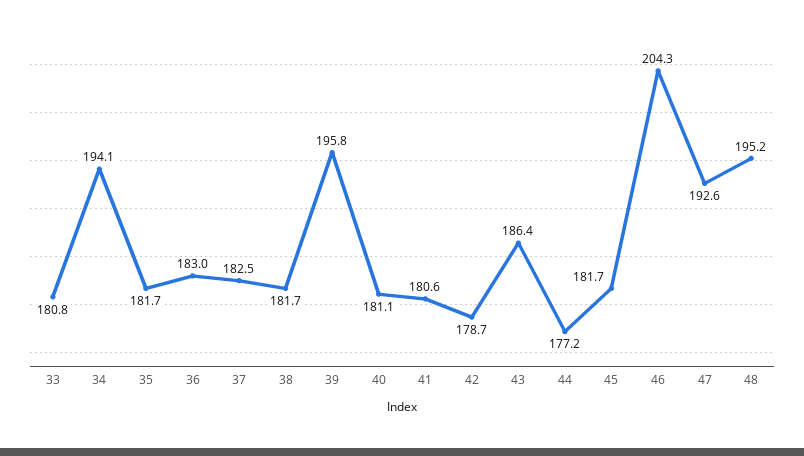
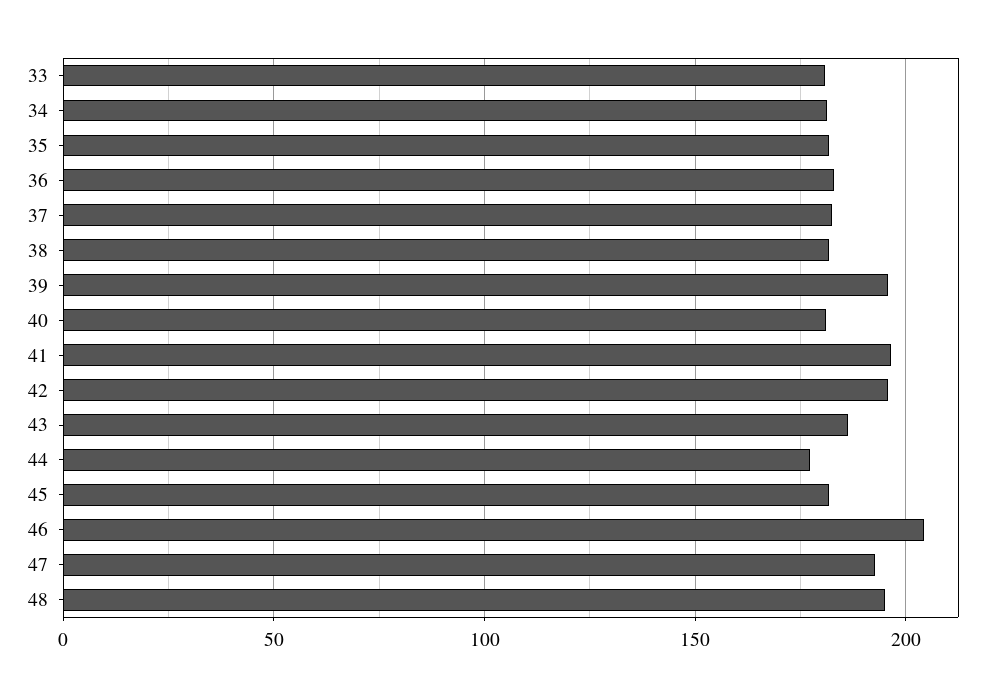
34: 194.1 -> 180
41: 180.6 -> 195
42: 178.7 -> 195

